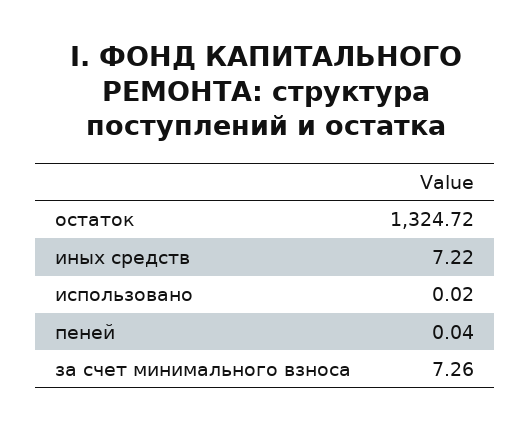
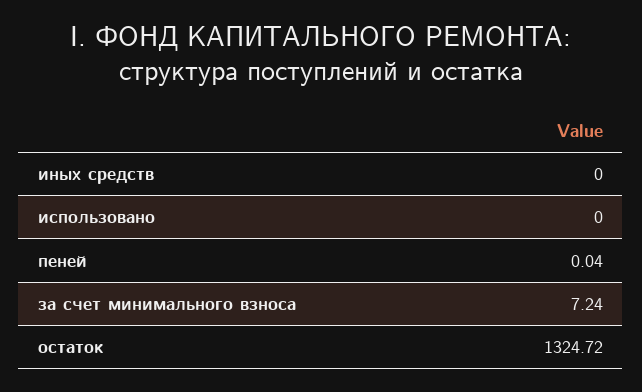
иных средств: 7.22 -> 0
использовано: 0.02 -> 0
за счет минимального взноса: 7.26 -> 7.24

